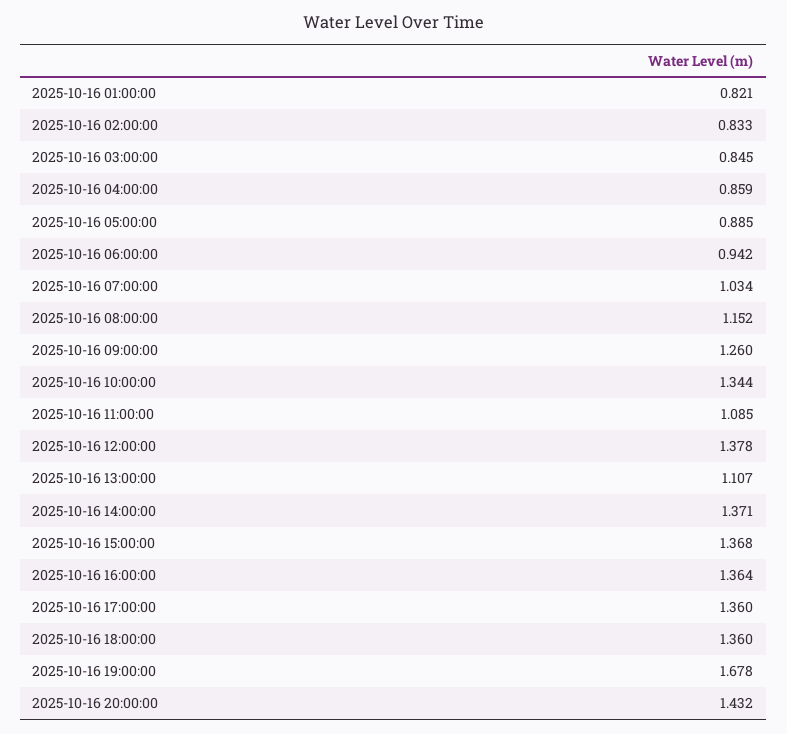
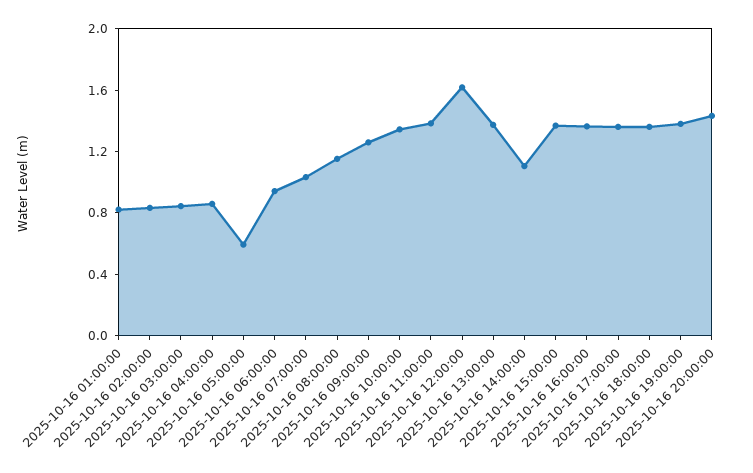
2025-10-16 05:00:00: 0.885 -> 0.6
2025-10-16 11:00:00: 1.085 -> 1.4
2025-10-16 12:00:00: 1.378 -> 1.6
2025-10-16 13:00:00: 1.107 -> 1.4
2025-10-16 14:00:00: 1.371 -> 1.1
2025-10-16 19:00:00: 1.678 -> 1.4

